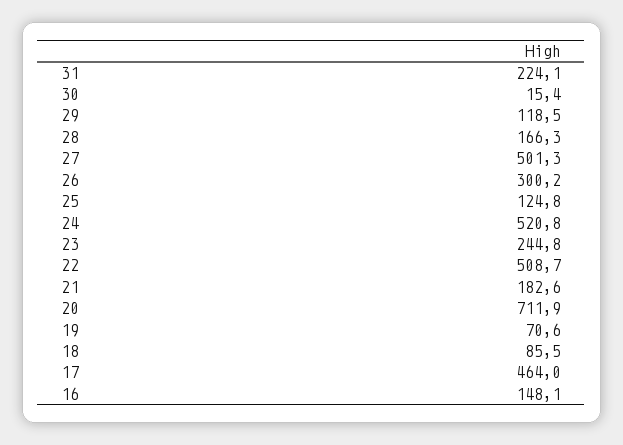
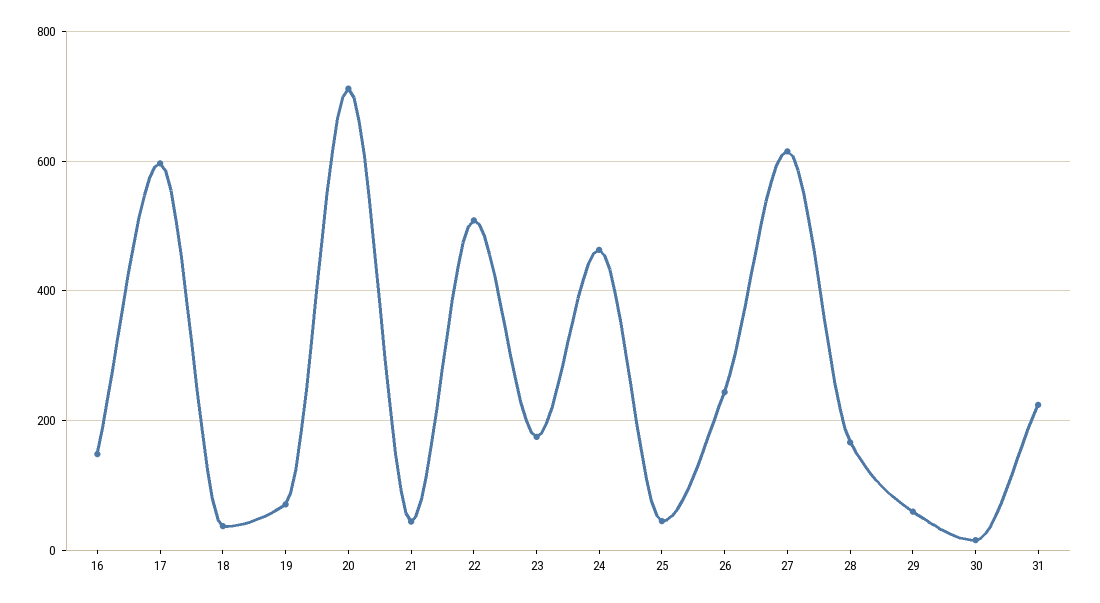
29: 118.5 -> 60
27: 501.3 -> 620
26: 300.2 -> 240
25: 124.8 -> 40
24: 520.8 -> 460
23: 244.8 -> 180
21: 182.6 -> 40
18: 85.5 -> 40
17: 464 -> 600

